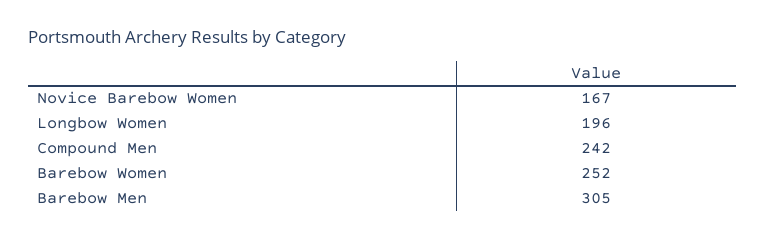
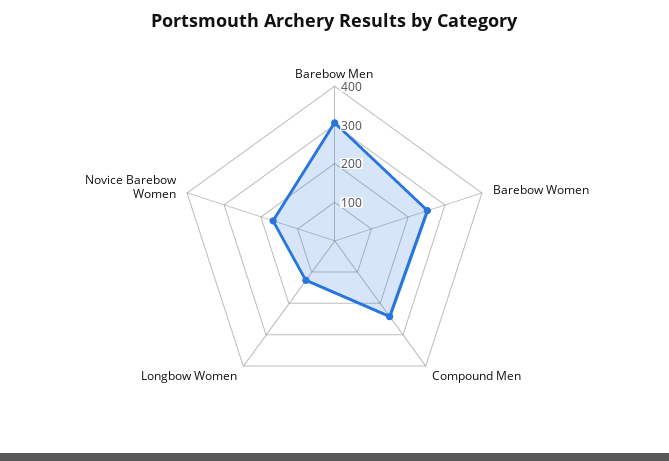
Longbow Women: 196 -> 125

